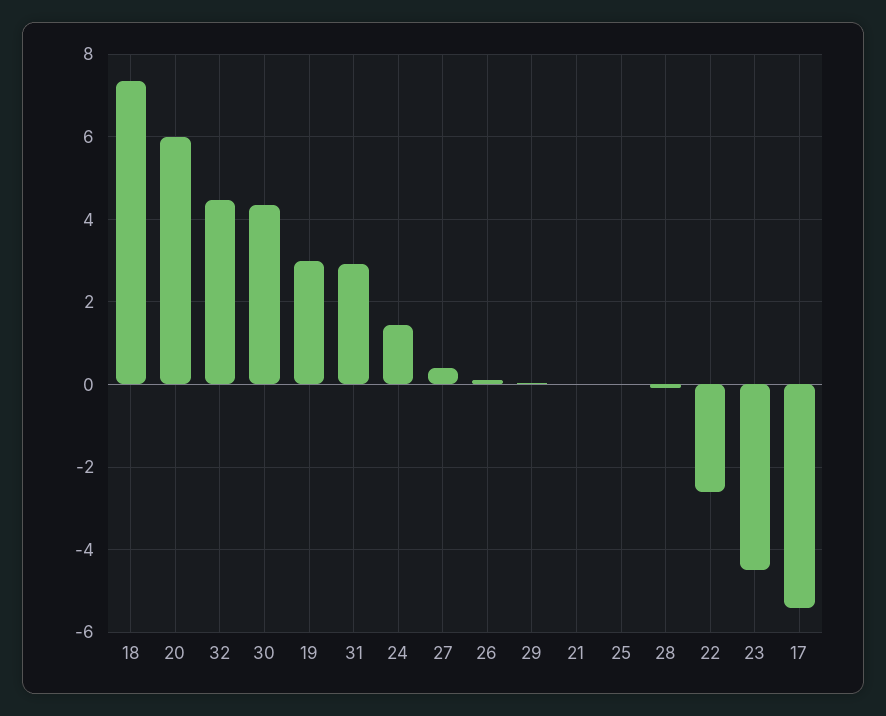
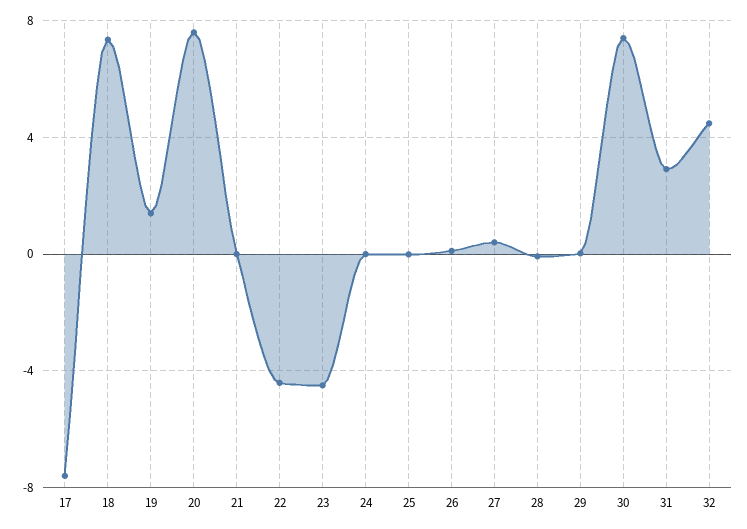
20: 6 -> 7.5
30: 4.4 -> 7.5
19: 3 -> 1.5
24: 1.4 -> 0
22: -2.6 -> -4.5
17: -5.4 -> -7.5

